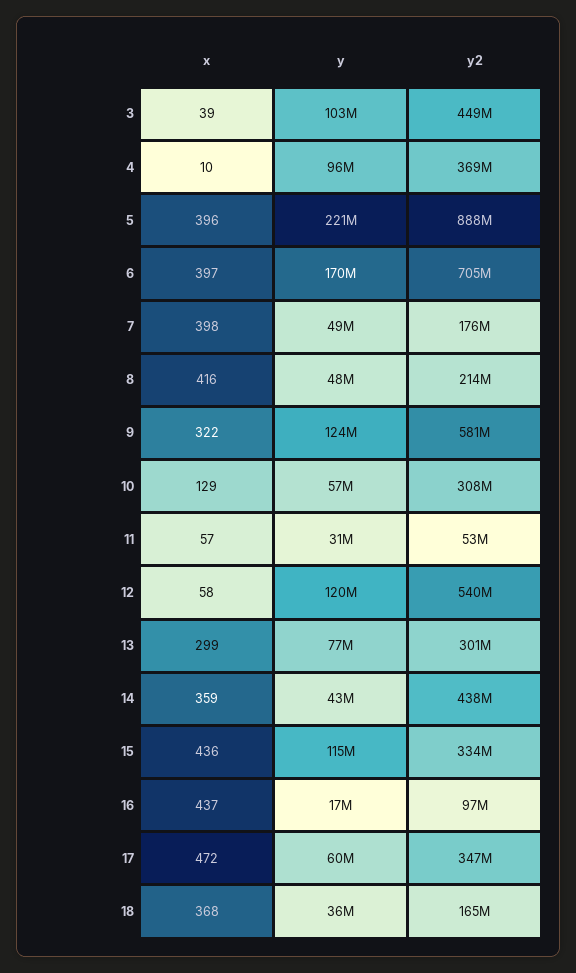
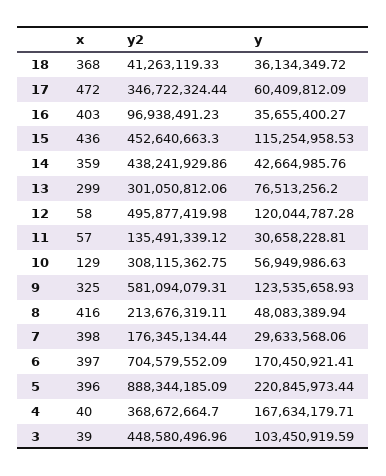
x, 4: 10 -> 40
y, 4: 96000000 -> 167634179.71
y, 7: 49000000 -> 29633568.06
x, 9: 322 -> 325
y2, 11: 53000000 -> 135491339.12
y2, 12: 540000000 -> 495877419.98
y2, 15: 334000000 -> 452640663.3
x, 16: 437 -> 403
y, 16: 17000000 -> 35655400.27
y2, 18: 165000000 -> 41263119.33

